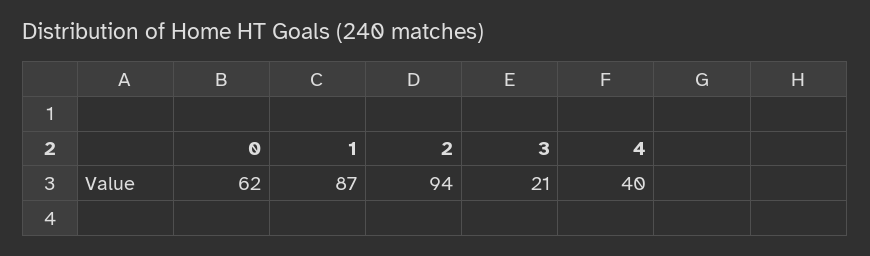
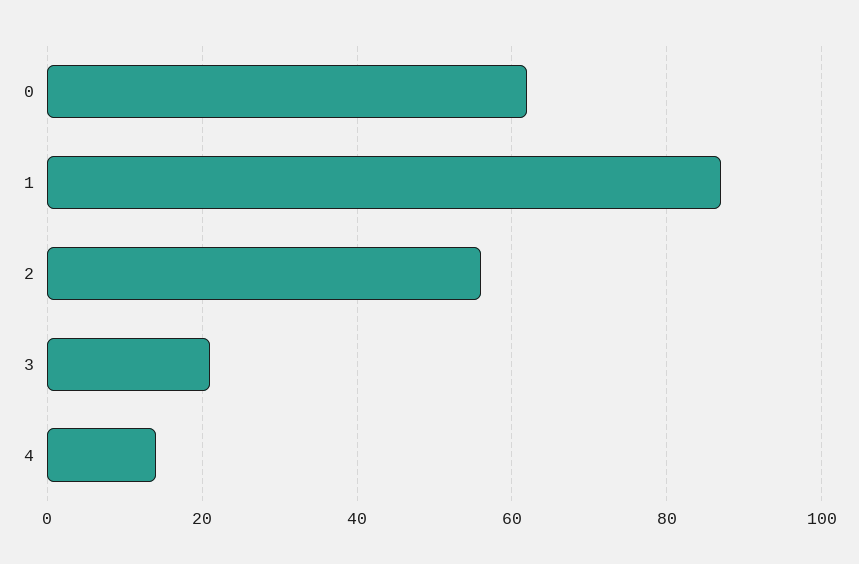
2: 94 -> 55
4: 40 -> 15

